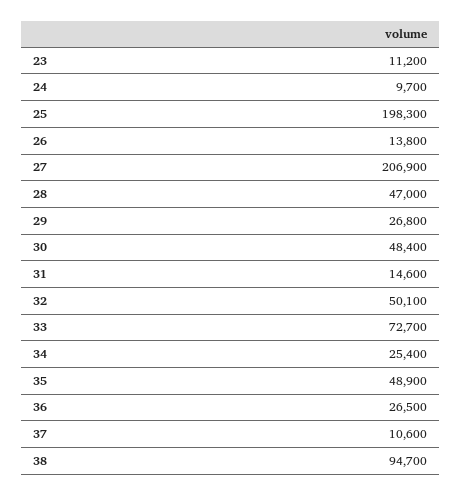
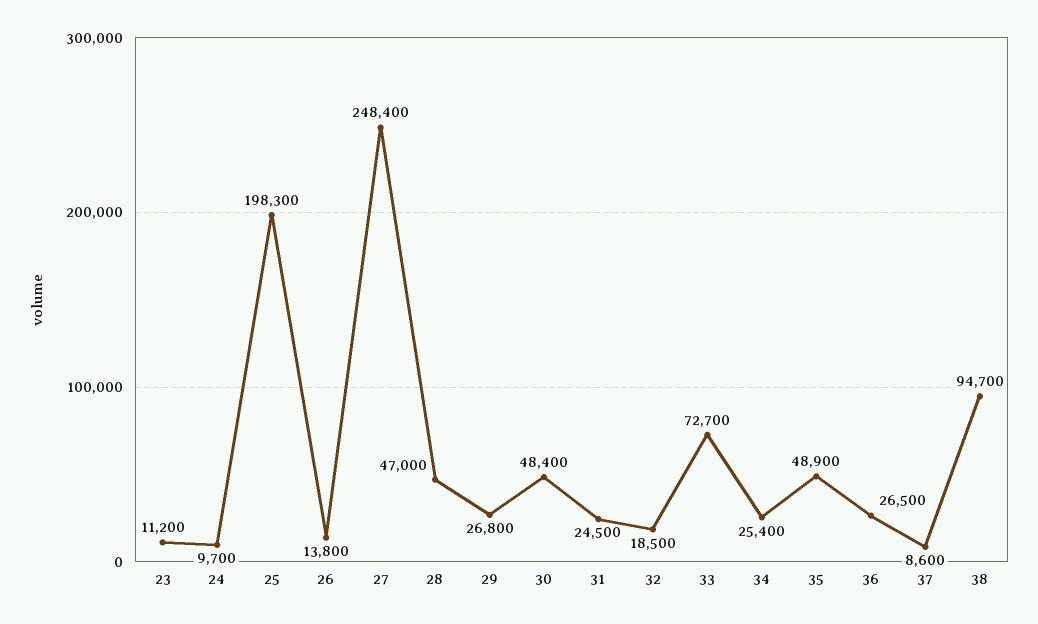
27: 206900 -> 248400
31: 14600 -> 24500
32: 50100 -> 18500
37: 10600 -> 8600

